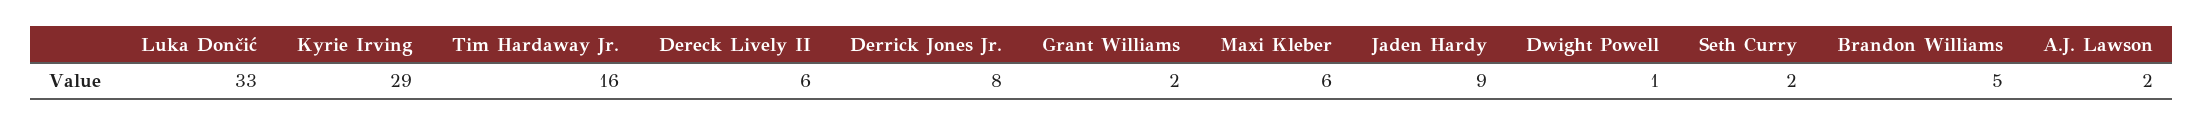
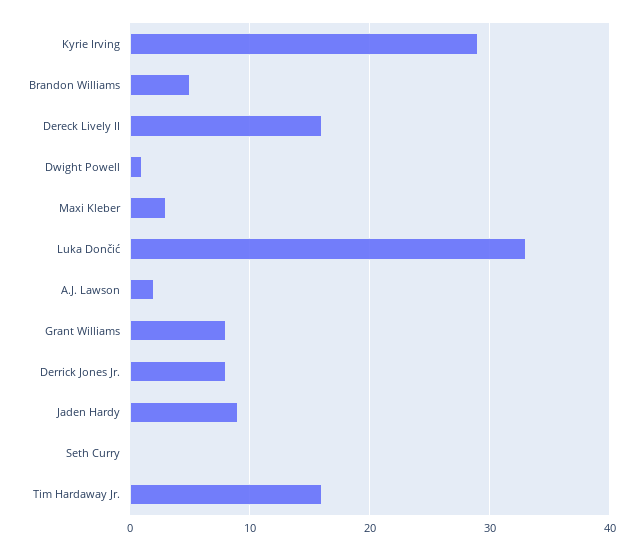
Dereck Lively II: 6 -> 16
Grant Williams: 2 -> 8
Maxi Kleber: 6 -> 3
Seth Curry: 2 -> 0

